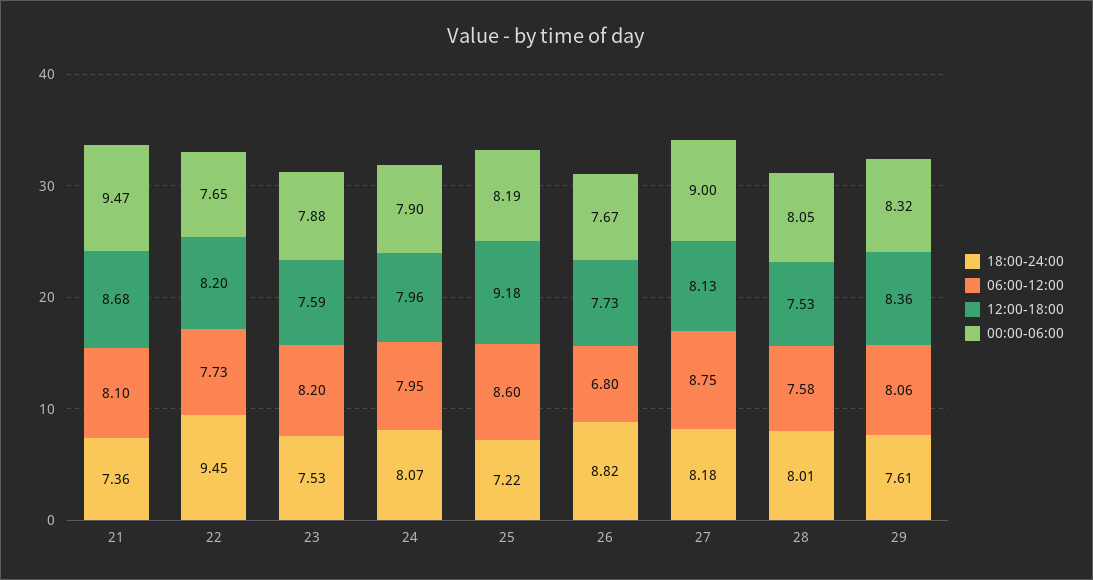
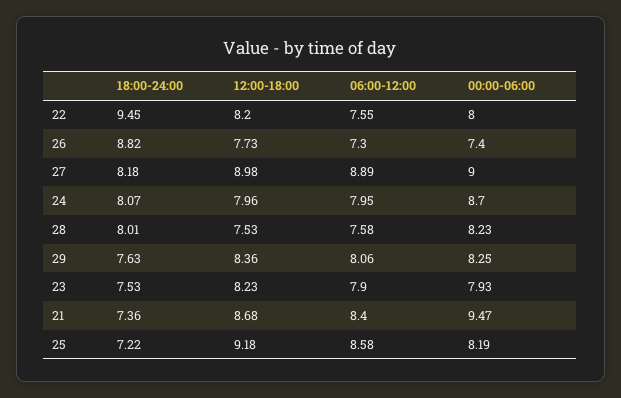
06:00-12:00, 21: 8.1 -> 8.4
06:00-12:00, 22: 7.73 -> 7.55
00:00-06:00, 22: 7.65 -> 8
06:00-12:00, 23: 8.2 -> 7.9
12:00-18:00, 23: 7.59 -> 8.23
00:00-06:00, 23: 7.88 -> 7.93
00:00-06:00, 24: 7.9 -> 8.7
06:00-12:00, 25: 8.6 -> 8.58
06:00-12:00, 26: 6.8 -> 7.3
00:00-06:00, 26: 7.67 -> 7.4
06:00-12:00, 27: 8.75 -> 8.89
12:00-18:00, 27: 8.13 -> 8.98
00:00-06:00, 28: 8.05 -> 8.23
18:00-24:00, 29: 7.61 -> 7.63
00:00-06:00, 29: 8.32 -> 8.25

